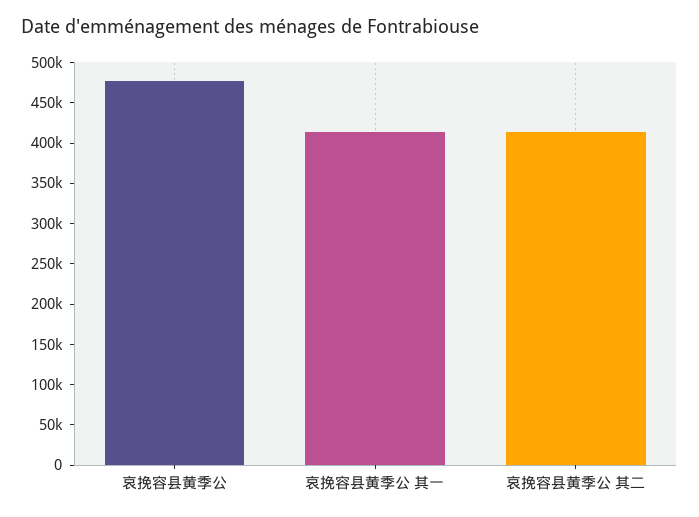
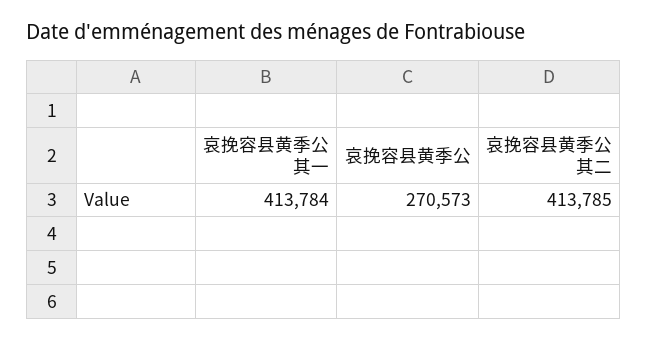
哀挽容县黄季公: 480000 -> 270573

